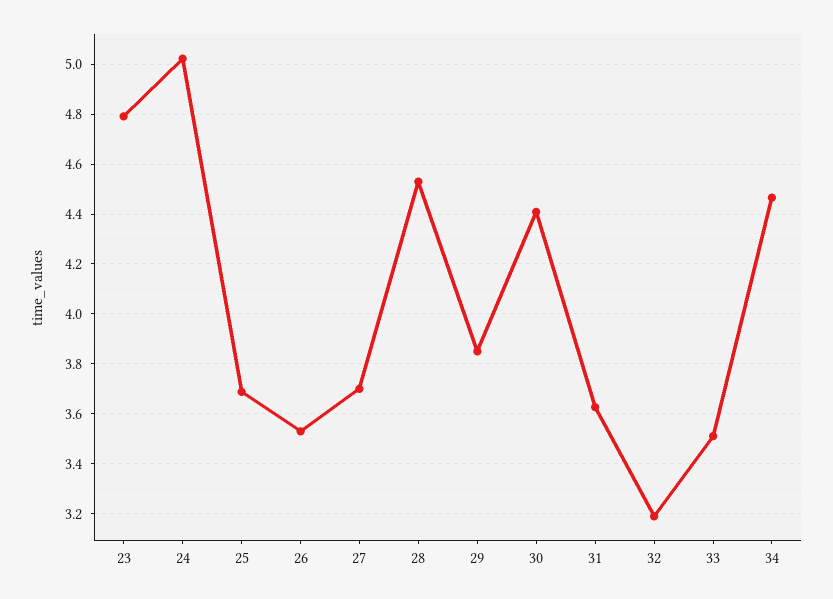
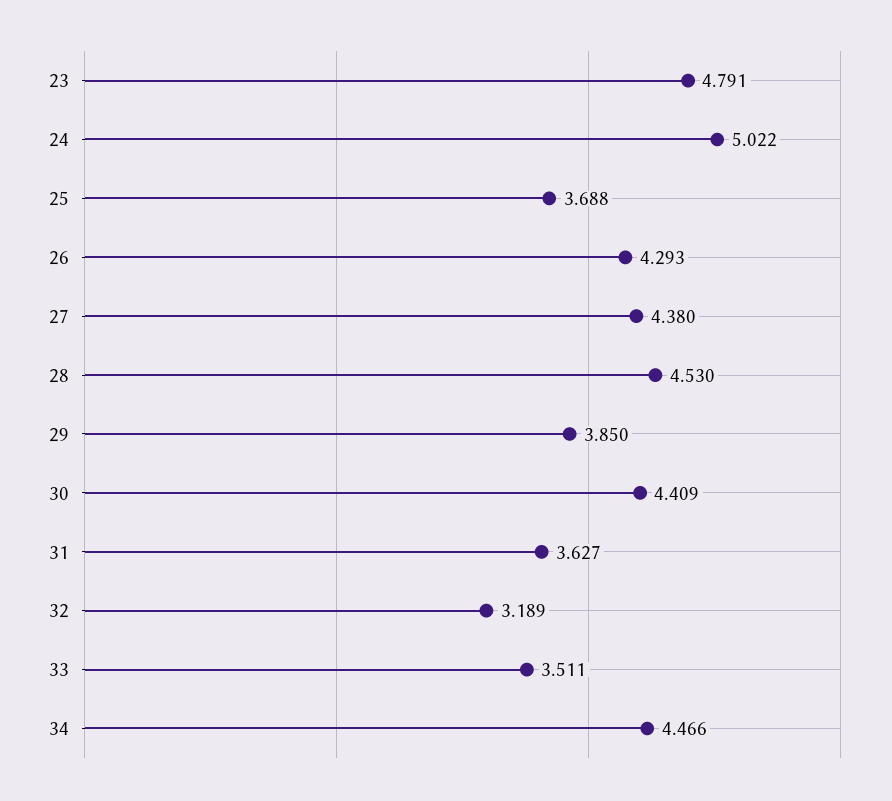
26: 3.525 -> 4.293
27: 3.7 -> 4.38

